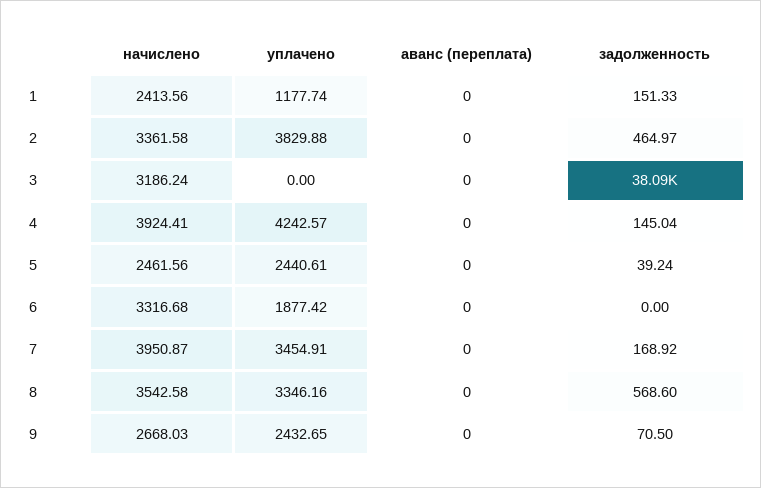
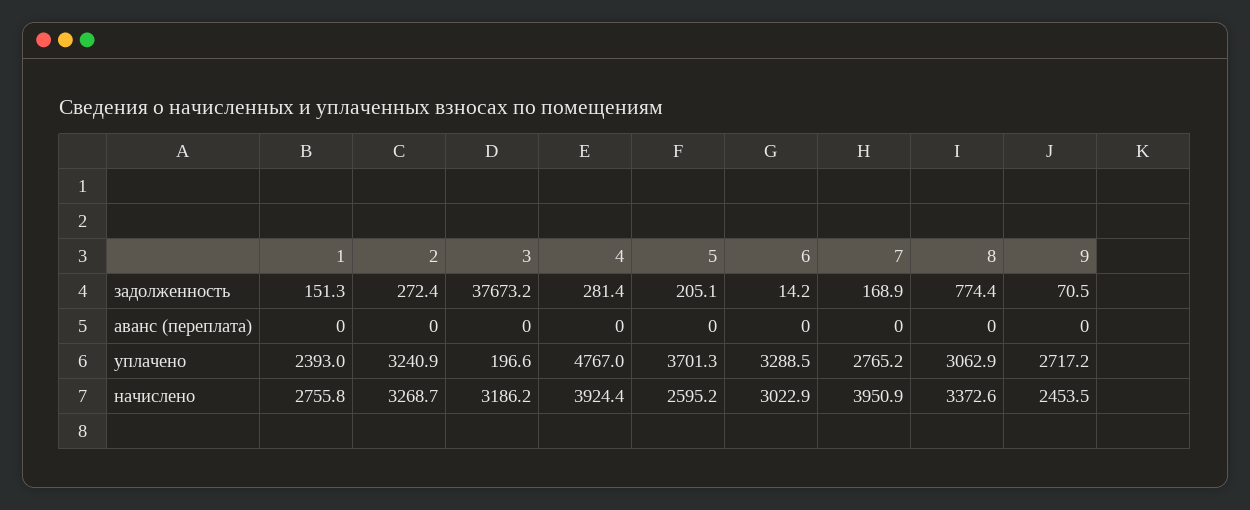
начислено, 1: 2413.56 -> 2755.8
уплачено, 1: 1177.74 -> 2393
начислено, 2: 3361.58 -> 3268.7
уплачено, 2: 3829.88 -> 3240.9
задолженность, 2: 464.97 -> 272.4
уплачено, 3: 0 -> 196.6
задолженность, 3: 38090 -> 37673.2
уплачено, 4: 4242.57 -> 4767
задолженность, 4: 145.04 -> 281.4
начислено, 5: 2461.56 -> 2595.2
уплачено, 5: 2440.61 -> 3701.3
задолженность, 5: 39.24 -> 205.1
начислено, 6: 3316.68 -> 3022.9
уплачено, 6: 1877.42 -> 3288.5
задолженность, 6: 0 -> 14.2
уплачено, 7: 3454.91 -> 2765.2
начислено, 8: 3542.58 -> 3372.6
уплачено, 8: 3346.16 -> 3062.9
задолженность, 8: 568.6 -> 774.4
начислено, 9: 2668.03 -> 2453.5
уплачено, 9: 2432.65 -> 2717.2

